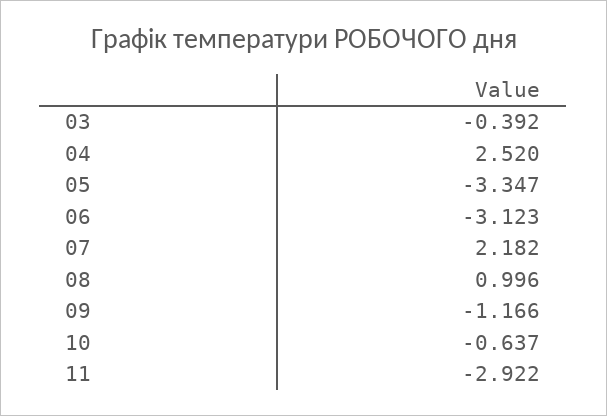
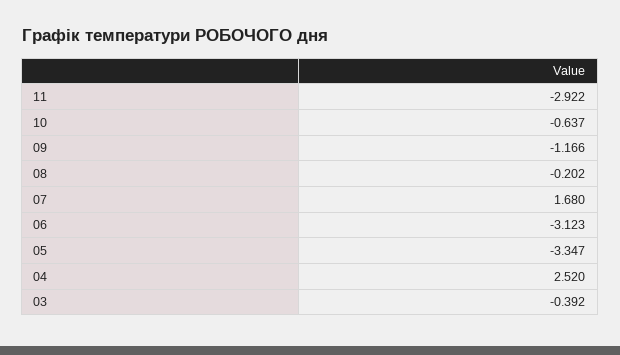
07: 2.182 -> 1.68
08: 0.996 -> -0.202

